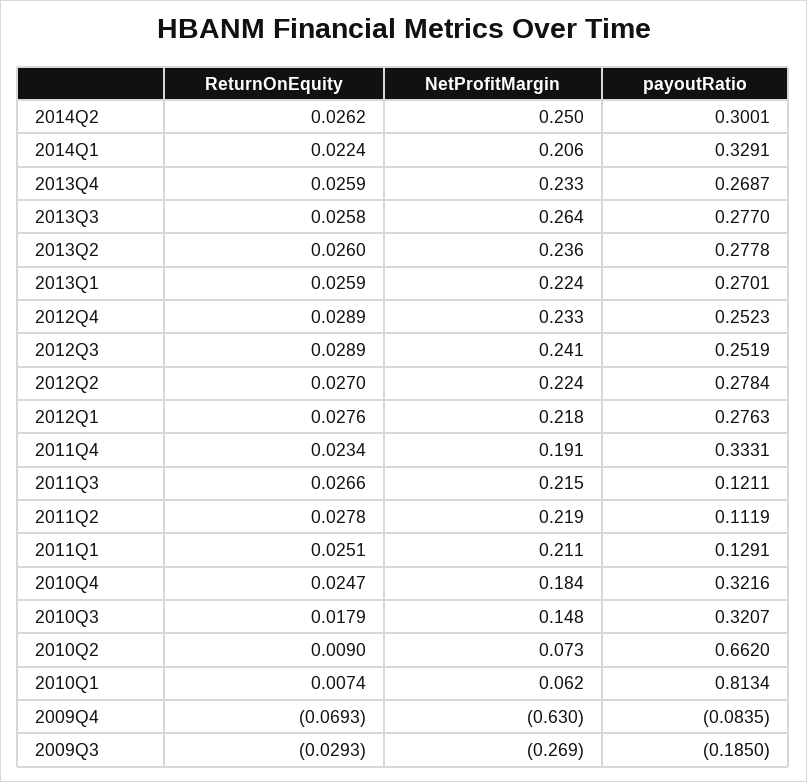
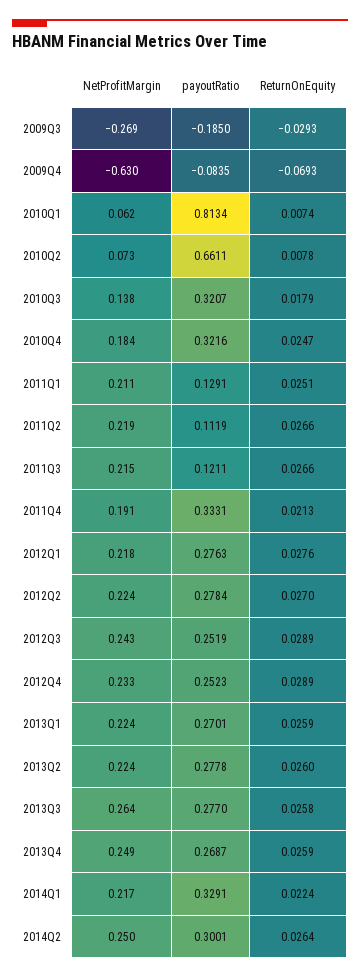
ReturnOnEquity, 2014Q2: 0.0262 -> 0.0264
NetProfitMargin, 2014Q1: 0.206 -> 0.217
NetProfitMargin, 2013Q4: 0.233 -> 0.249
NetProfitMargin, 2013Q2: 0.236 -> 0.224
NetProfitMargin, 2012Q3: 0.241 -> 0.243
ReturnOnEquity, 2011Q4: 0.0234 -> 0.0213
ReturnOnEquity, 2011Q2: 0.0278 -> 0.0266
NetProfitMargin, 2010Q3: 0.148 -> 0.138
ReturnOnEquity, 2010Q2: 0.009 -> 0.0078
payoutRatio, 2010Q2: 0.662 -> 0.6611

